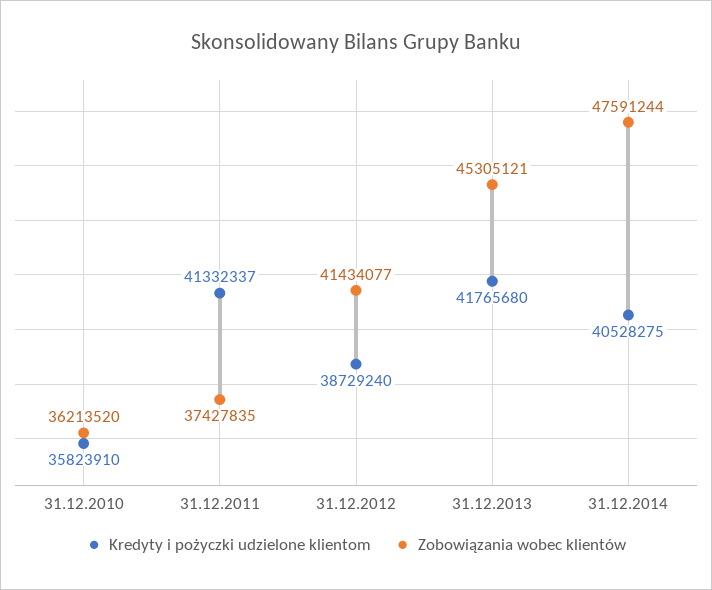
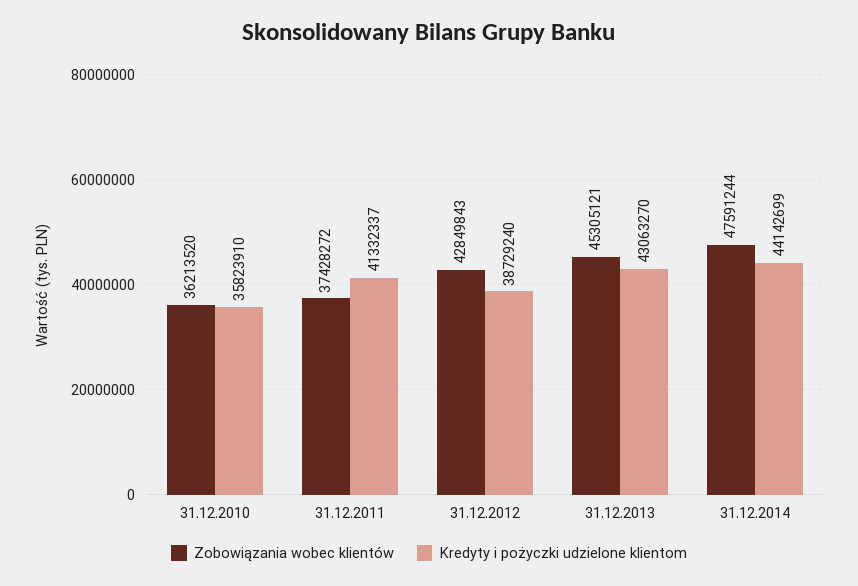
Zobowiązania wobec klientów, 31.12.2011: 37427835 -> 37428272
Zobowiązania wobec klientów, 31.12.2012: 41434077 -> 42849843
Kredyty i pożyczki udzielone klientom, 31.12.2013: 41765680 -> 43063270
Kredyty i pożyczki udzielone klientom, 31.12.2014: 40528275 -> 44142699

